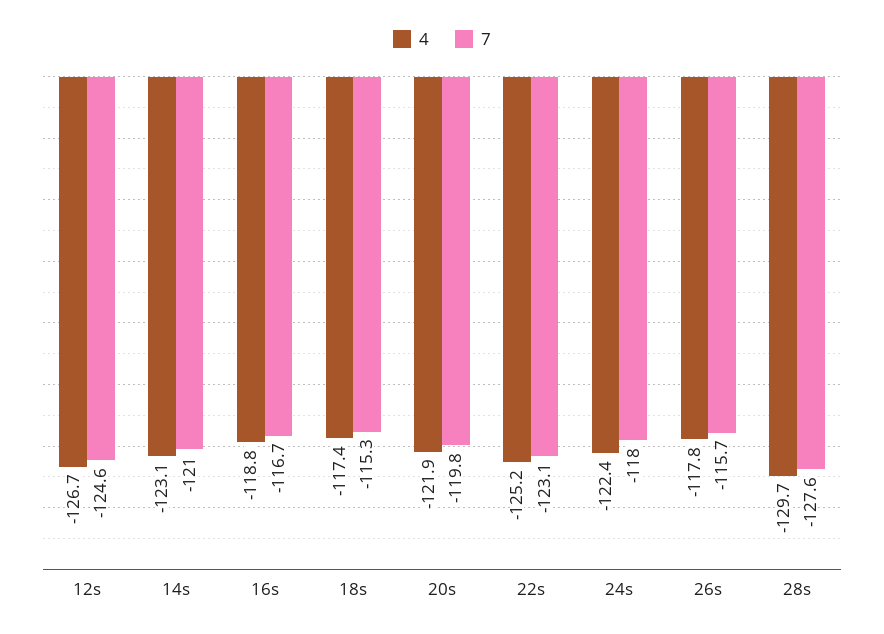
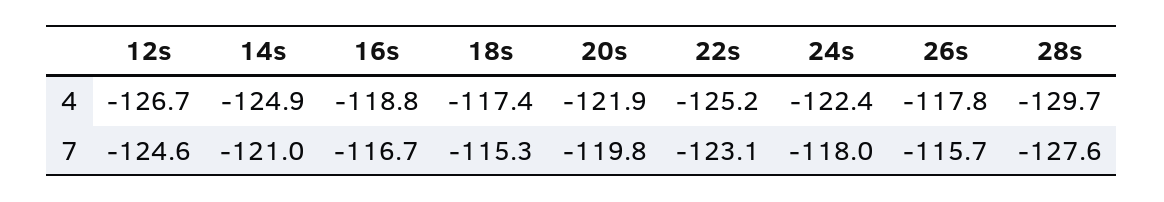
4, 14s: -123.1 -> -124.9

